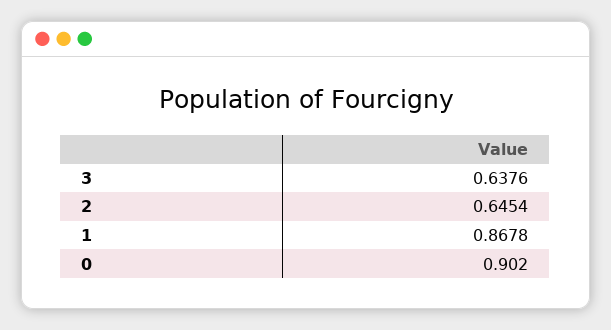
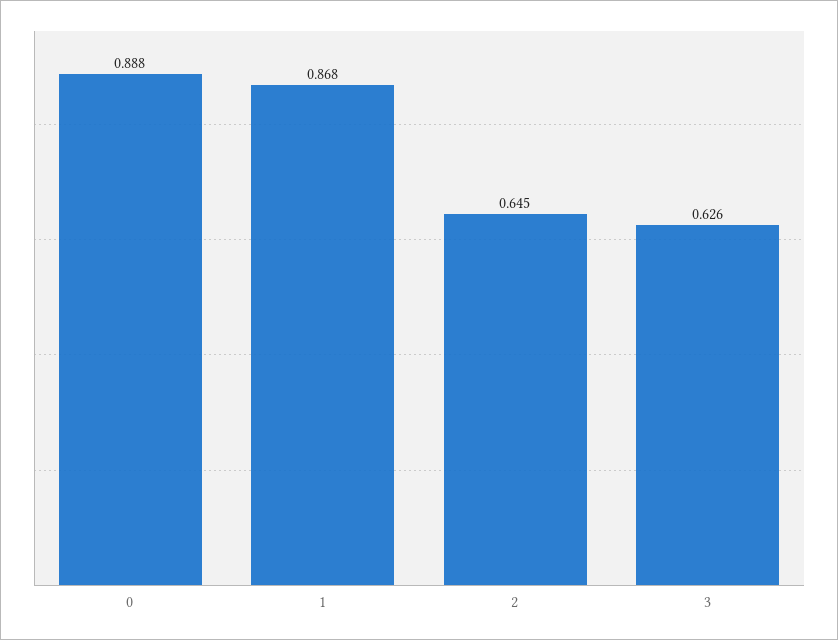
3: 0.6376 -> 0.626
0: 0.902 -> 0.888

